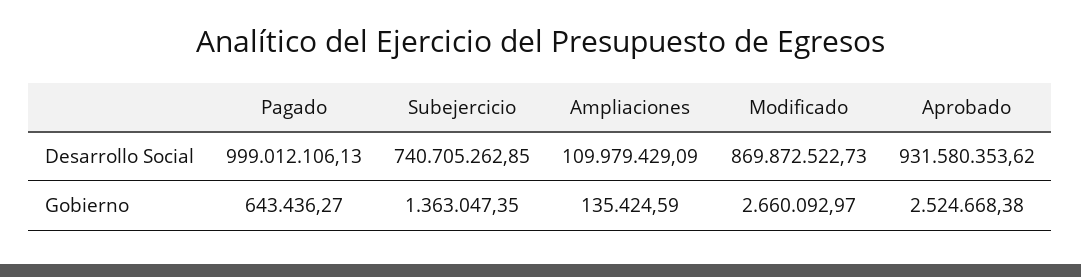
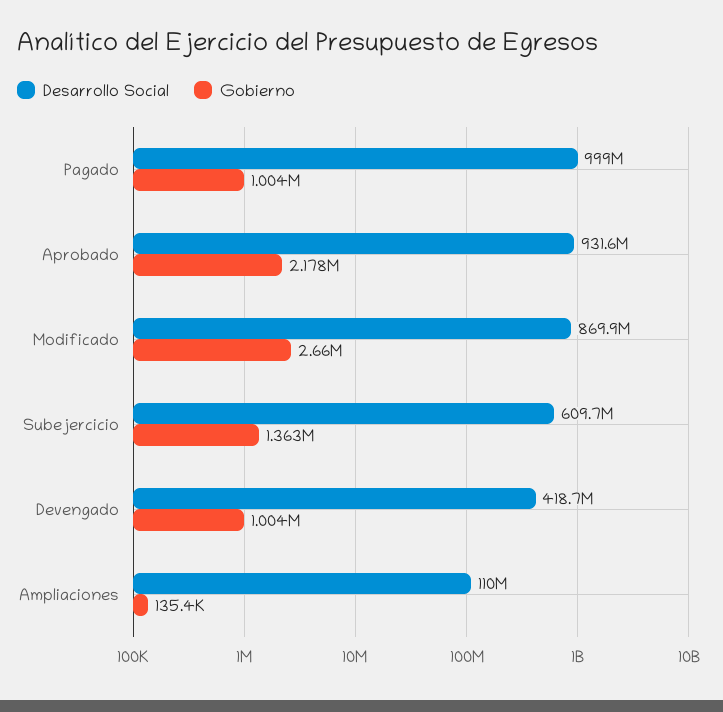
Desarrollo Social, Subejercicio: 740705262.85 -> 609700000
Gobierno, Pagado: 643436.27 -> 1004000
Gobierno, Aprobado: 2524668.38 -> 2178000
Desarrollo Social, Devengado: none -> 418700000
Gobierno, Devengado: none -> 1004000

